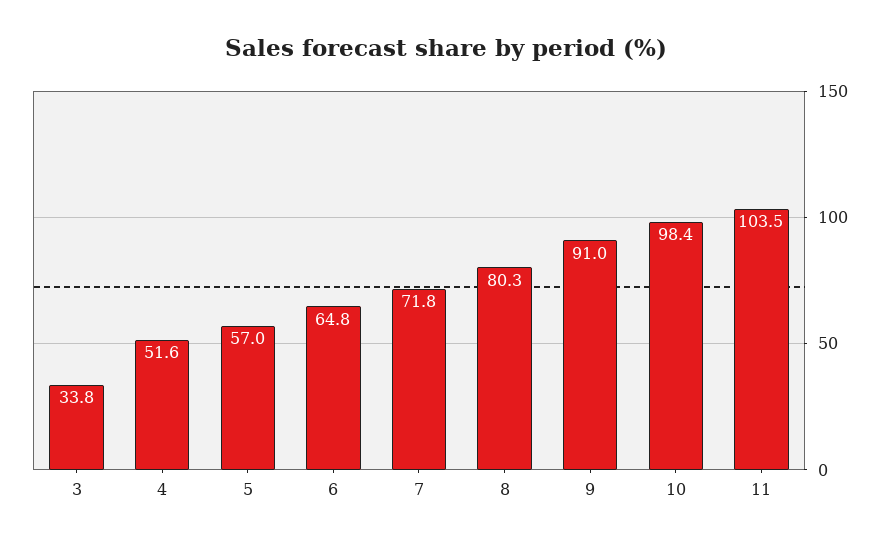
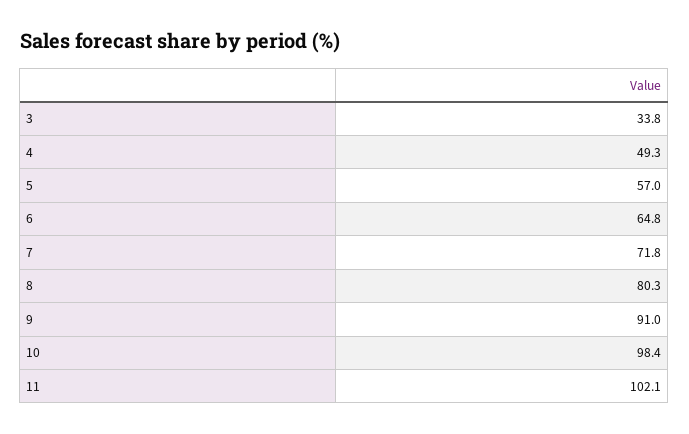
4: 51.6 -> 49.3
11: 103.5 -> 102.1

